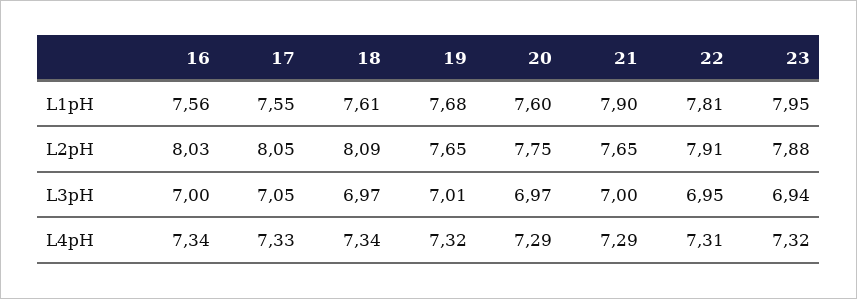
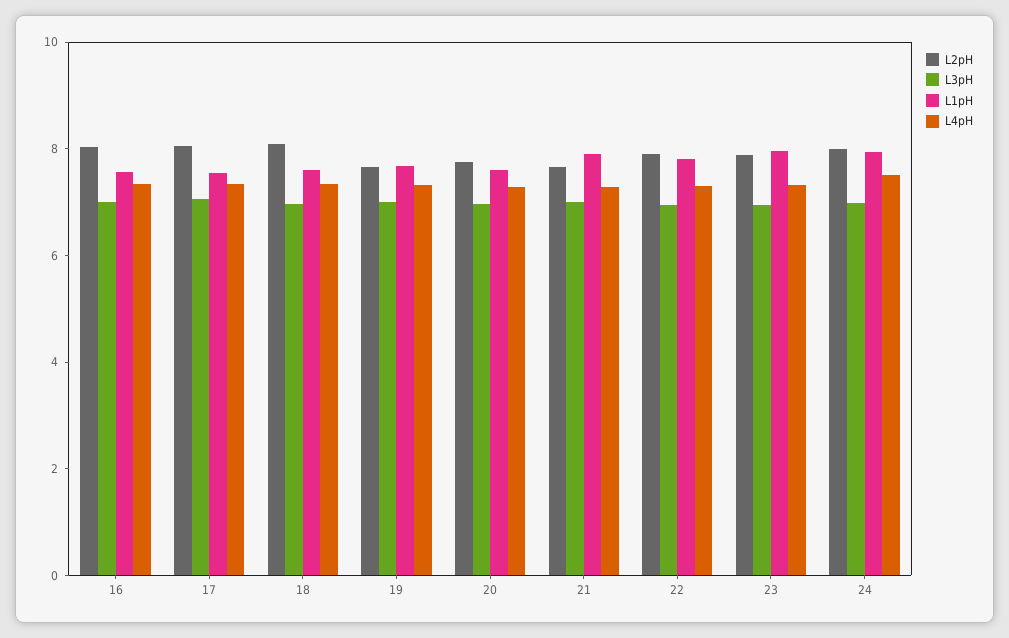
L2pH, 24: none -> 8
L3pH, 24: none -> 7
L1pH, 24: none -> 8
L4pH, 24: none -> 7.5

